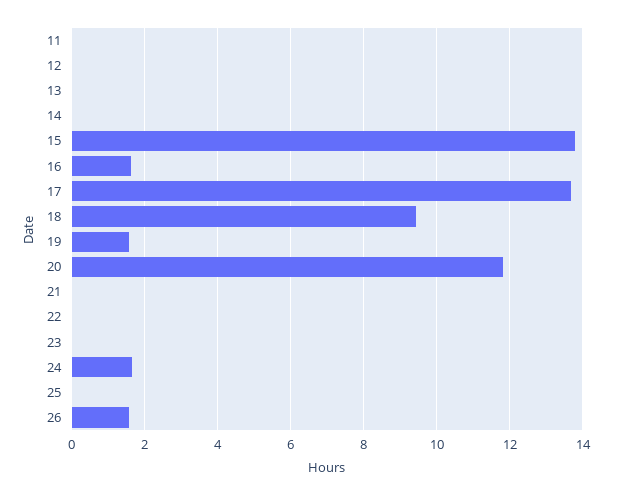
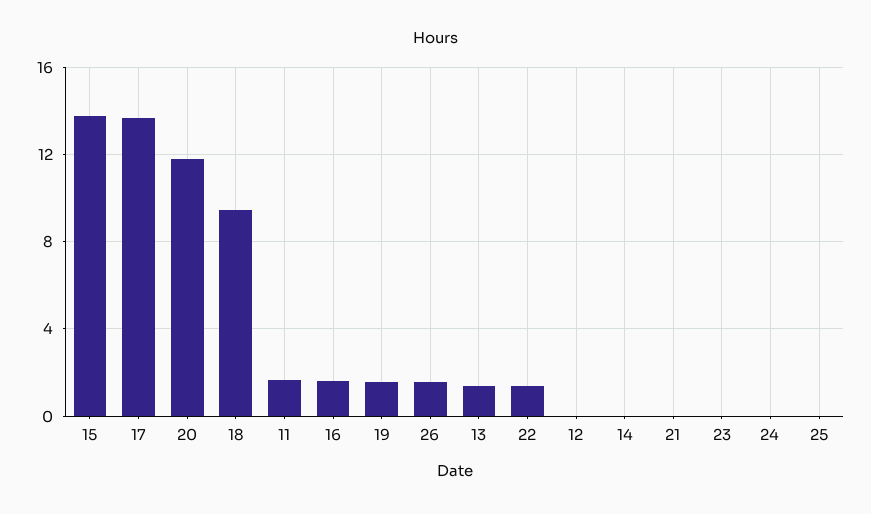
11: 0 -> 1.5
13: 0 -> 1.5
22: 0 -> 1.5
24: 1.6 -> 0

